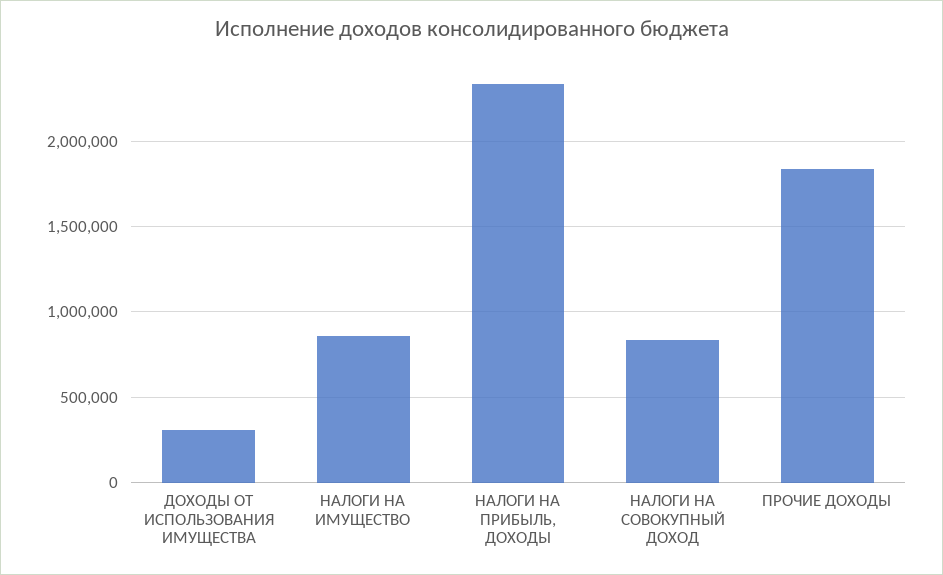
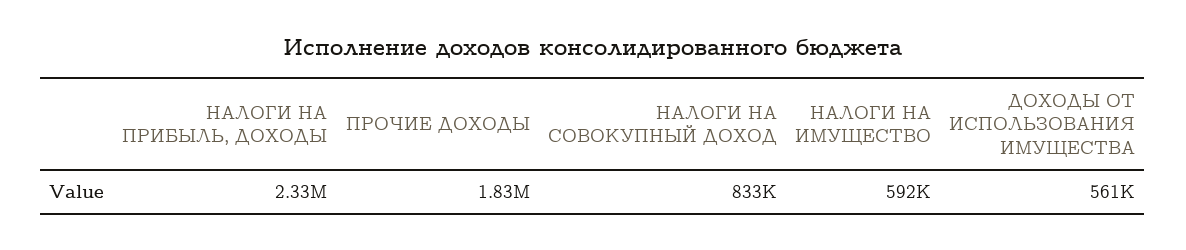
ДОХОДЫ ОТ ИСПОЛЬЗОВАНИЯ ИМУЩЕСТВА: 300000 -> 561000
НАЛОГИ НА ИМУЩЕСТВО: 850000 -> 592000

